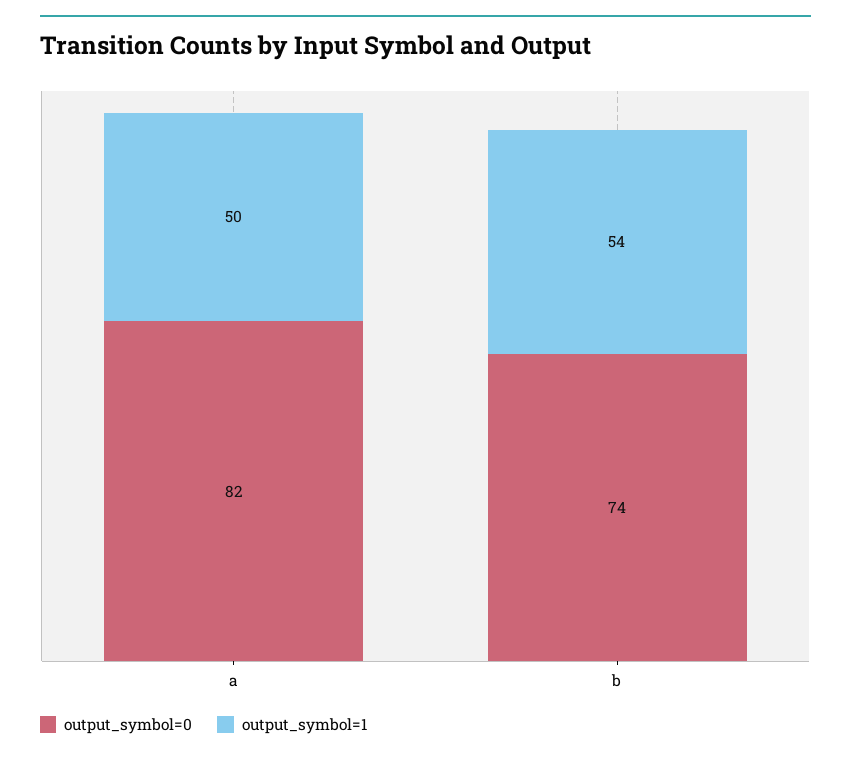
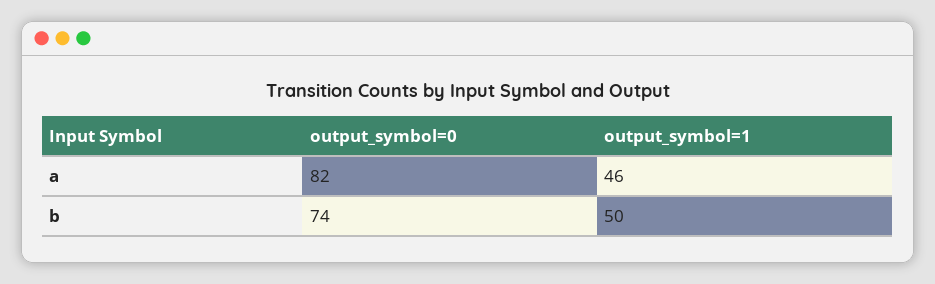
output_symbol=1, a: 50 -> 46
output_symbol=1, b: 54 -> 50

